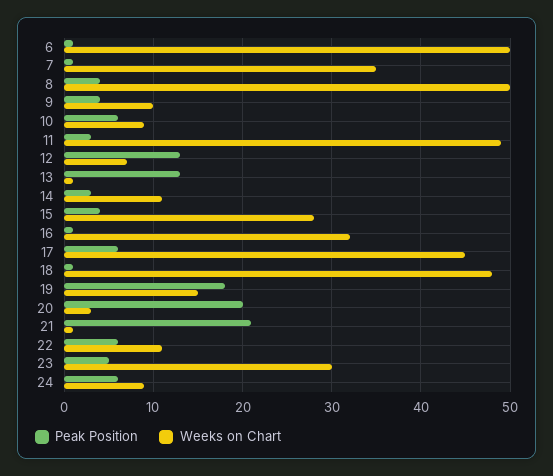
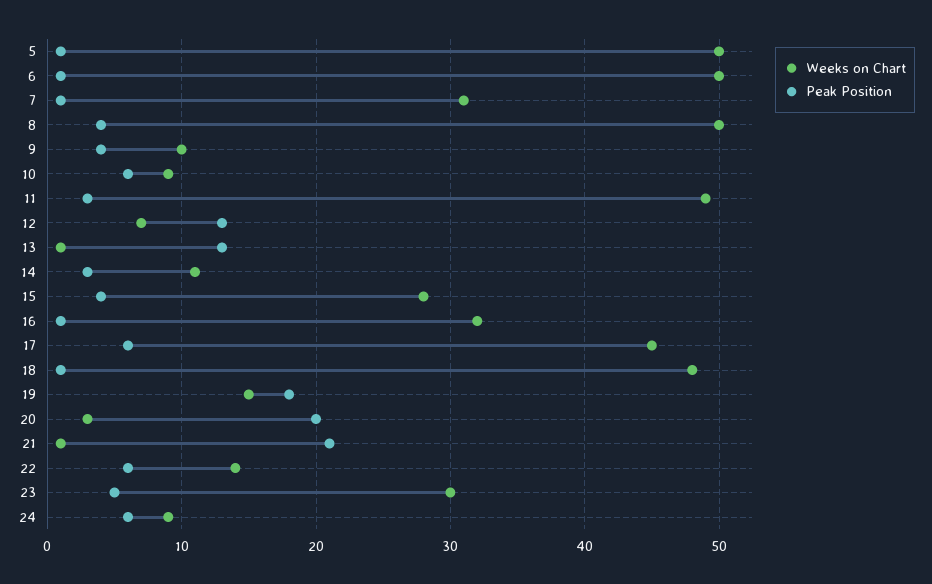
Weeks on Chart, 7: 35 -> 31
Weeks on Chart, 22: 11 -> 14
Weeks on Chart, 5: none -> 50
Peak Position, 5: none -> 1

